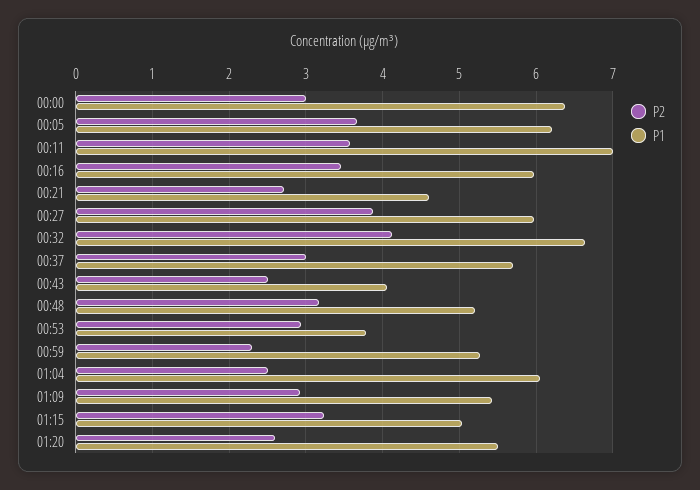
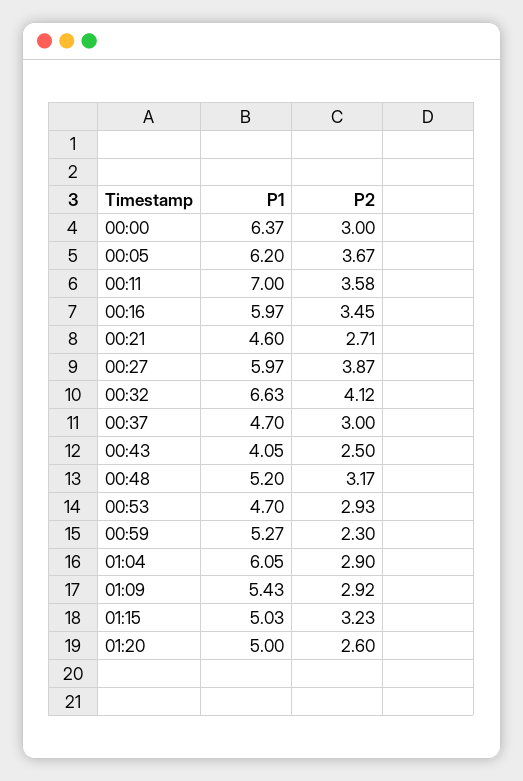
P1, 00:37: 5.7 -> 4.7
P1, 00:53: 3.8 -> 4.7
P2, 01:04: 2.5 -> 2.9
P1, 01:20: 5.5 -> 5

